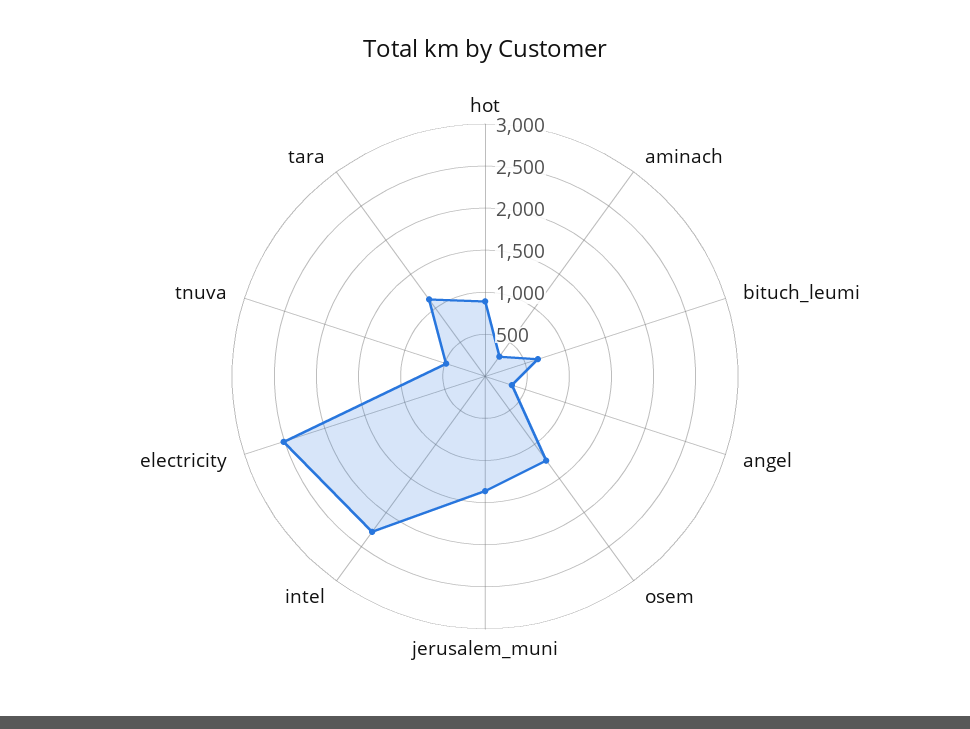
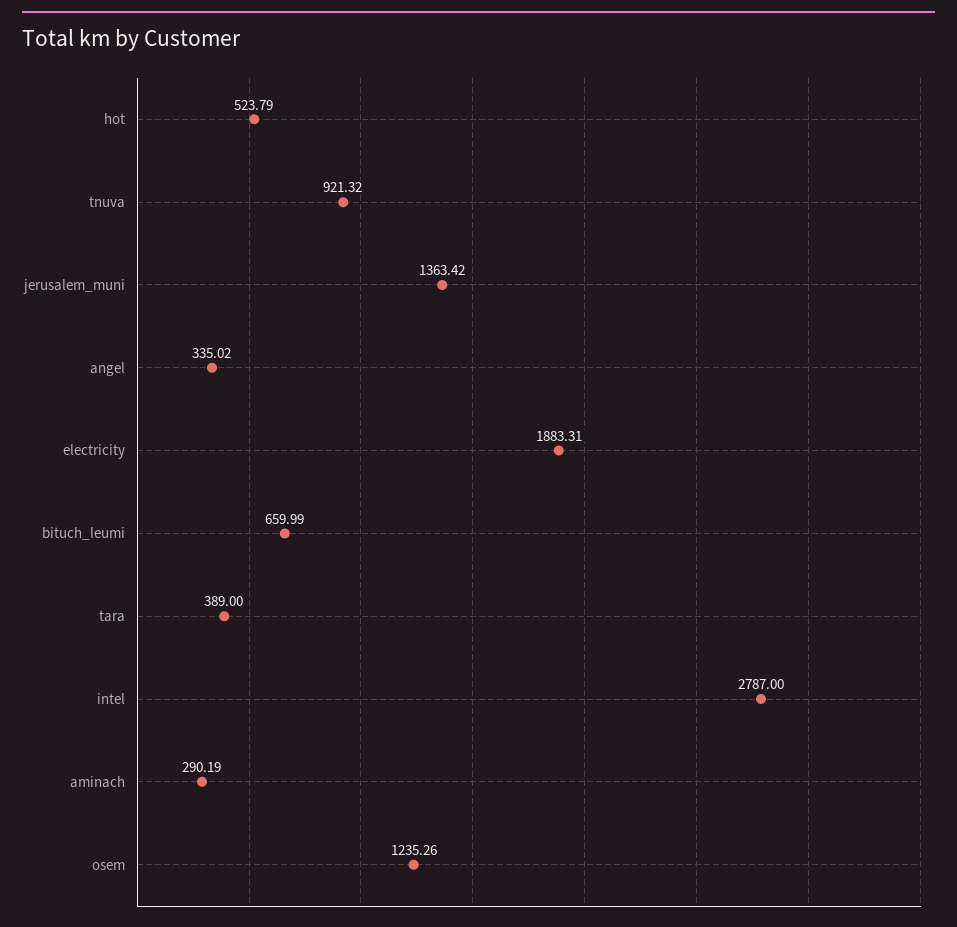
hot: 900 -> 523.79
intel: 2300 -> 2787
electricity: 2500 -> 1883.31
tnuva: 500 -> 921.32
tara: 1100 -> 389

